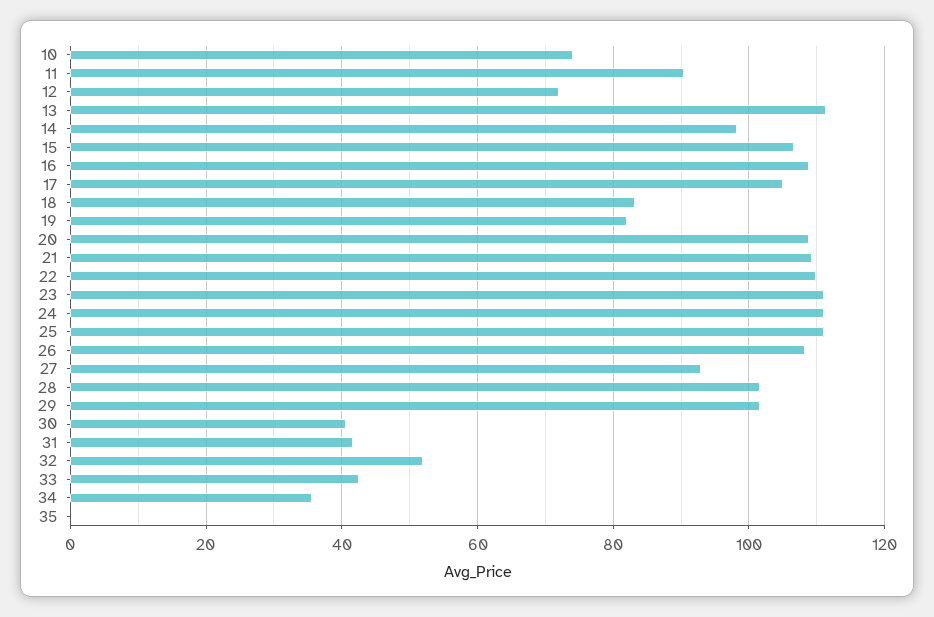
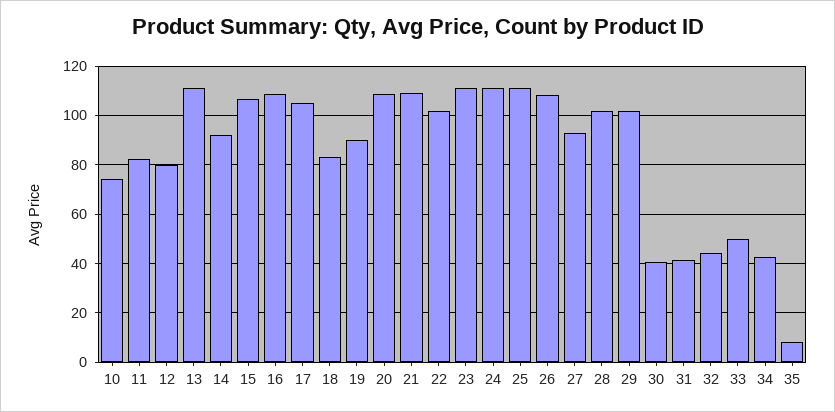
11: 90 -> 82.5
12: 72 -> 80
14: 98 -> 92.5
19: 82 -> 90
22: 110 -> 102.5
32: 52 -> 45
33: 42 -> 50
34: 36 -> 42.5
35: 0 -> 7.5

